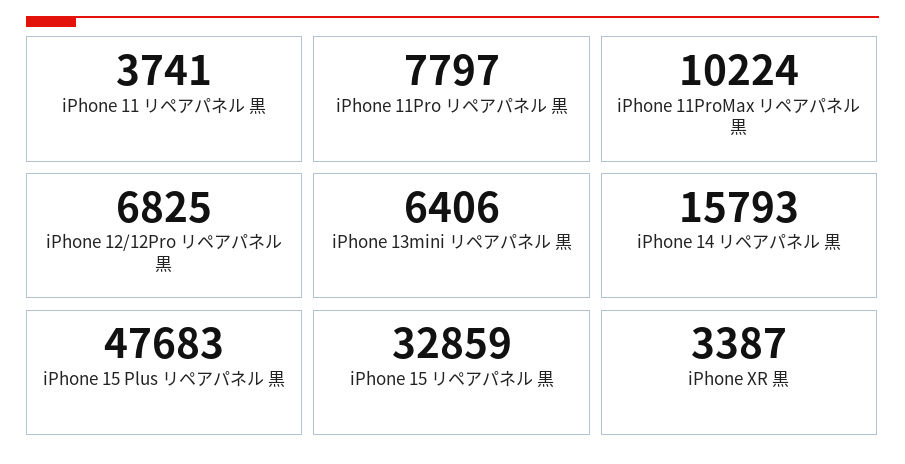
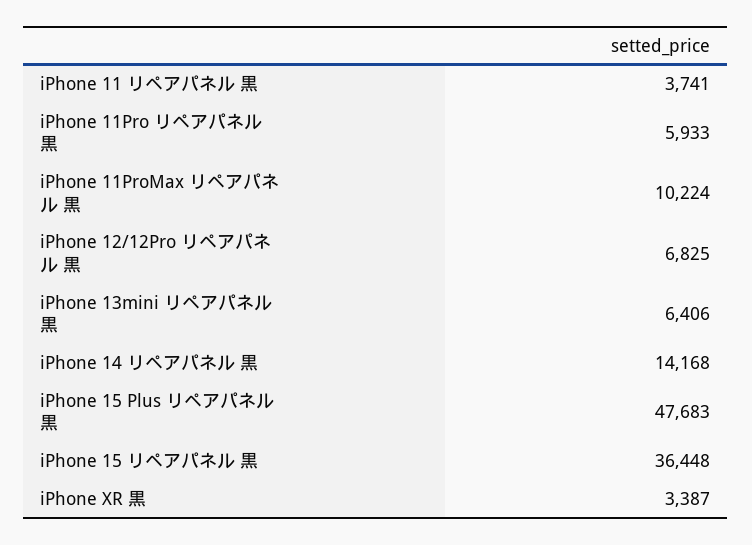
iPhone 11Pro リペアパネル 黒: 7797 -> 5933
iPhone 14 リペアパネル 黒: 15793 -> 14168
iPhone 15 リペアパネル 黒: 32859 -> 36448

